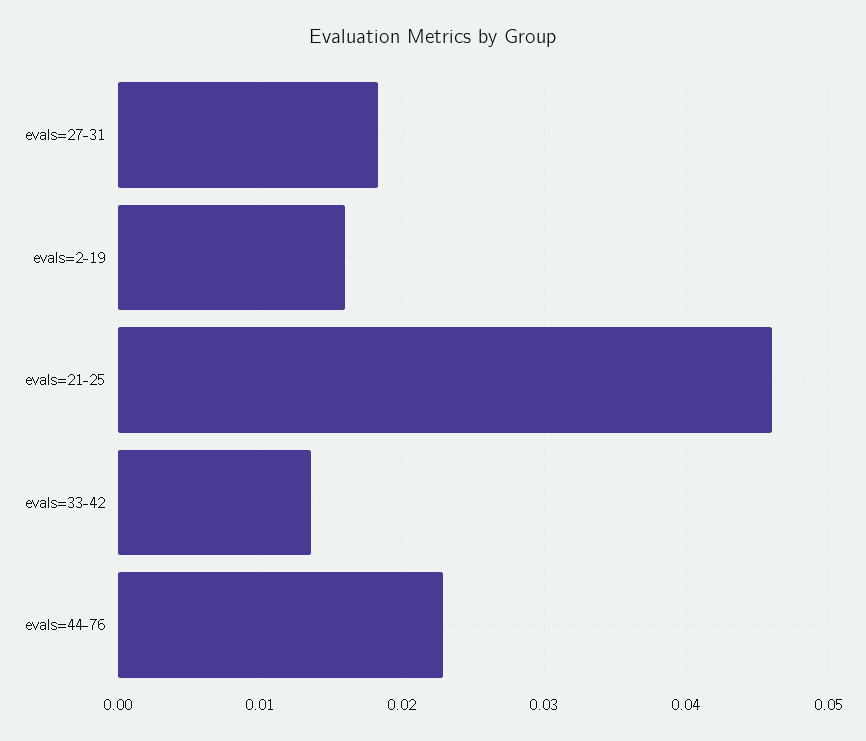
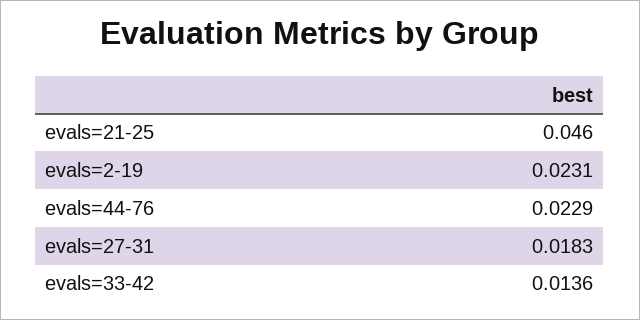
evals=2-19: 0.016 -> 0.0231

